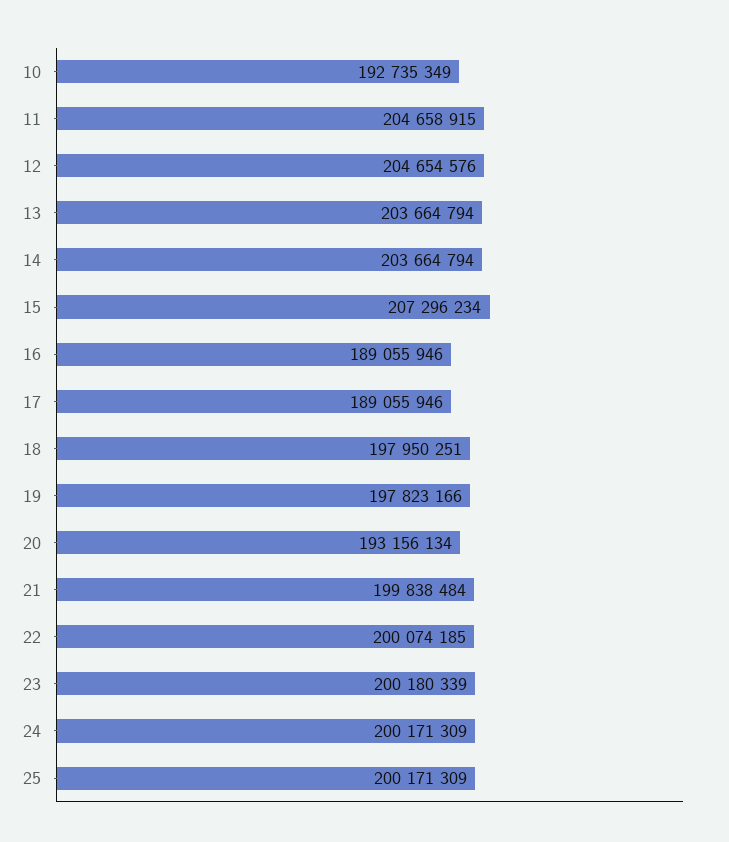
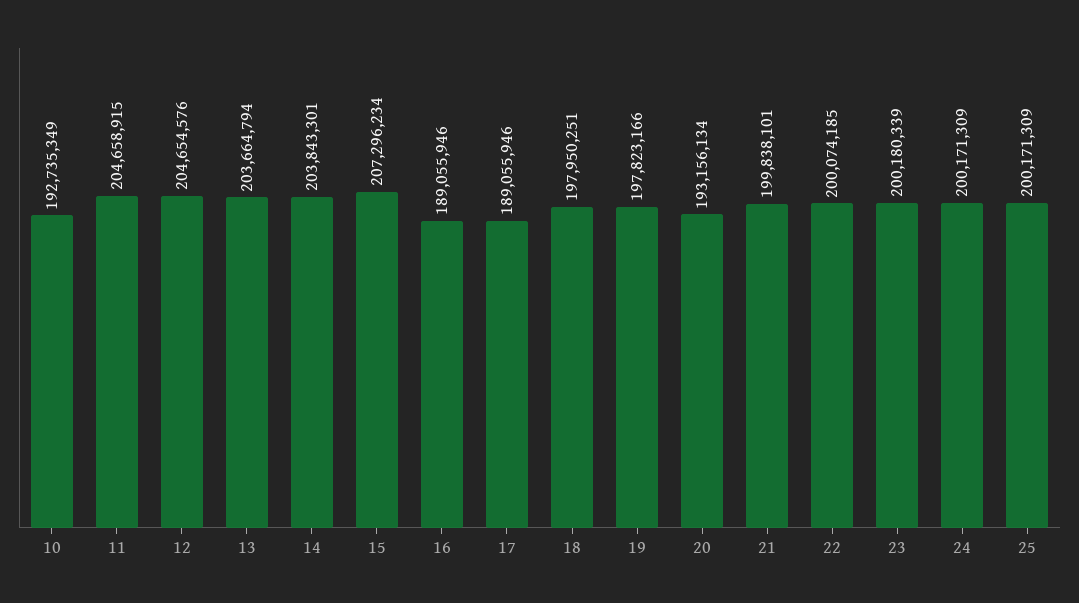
14: 203664794 -> 203843301
21: 199838484 -> 199838101

